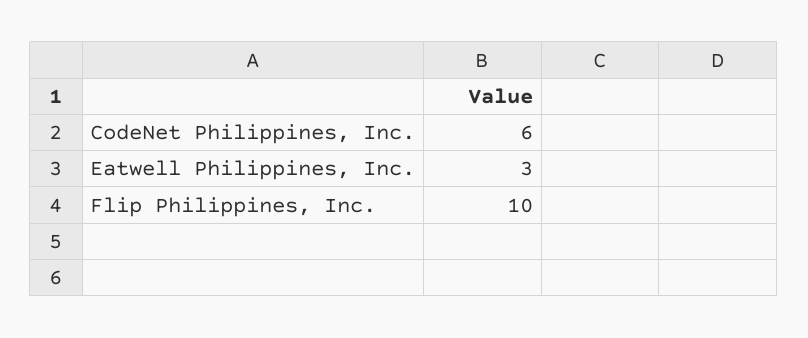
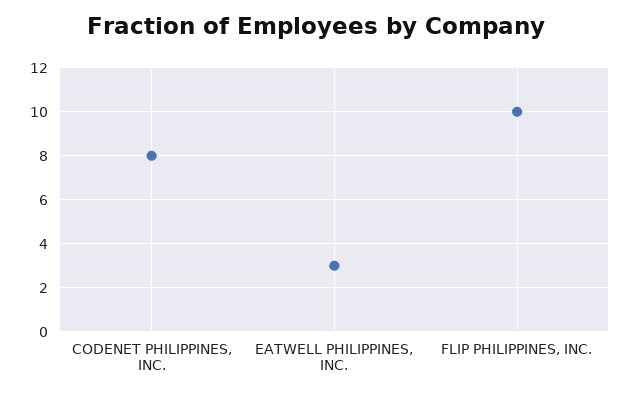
CodeNet Philippines, Inc.: 6 -> 8

